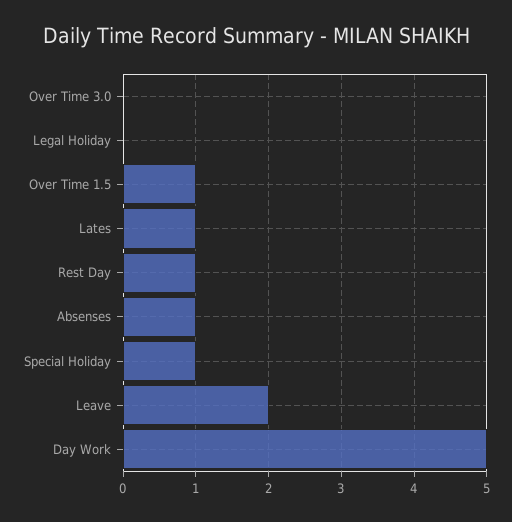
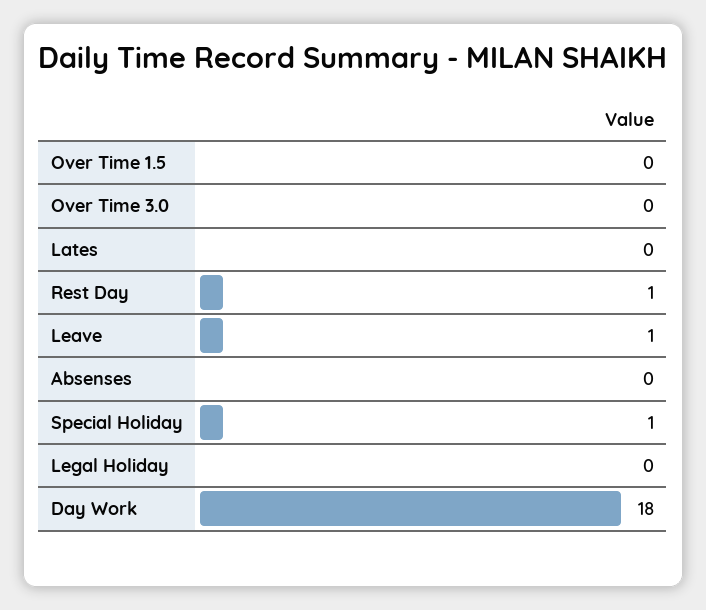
Over Time 1.5: 1 -> 0
Lates: 1 -> 0
Absenses: 1 -> 0
Leave: 2 -> 1
Day Work: 5 -> 18

